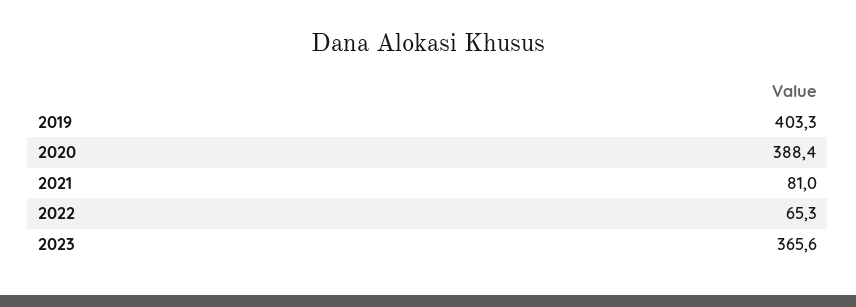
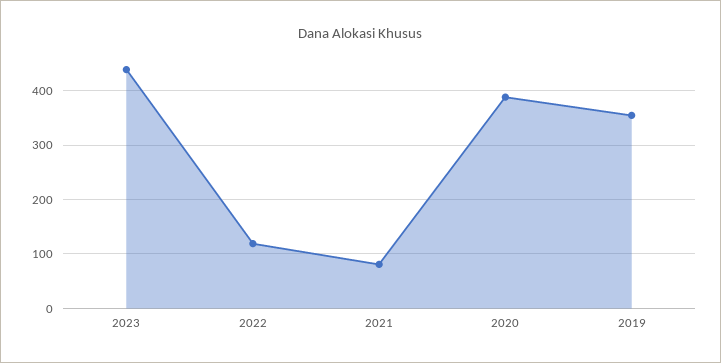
2019: 403.3 -> 360
2022: 65.3 -> 120
2023: 365.6 -> 440

